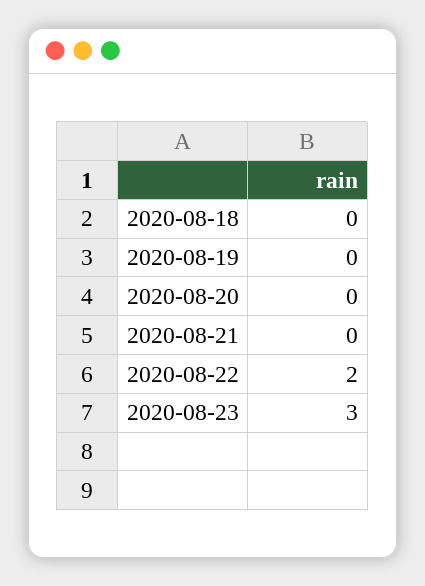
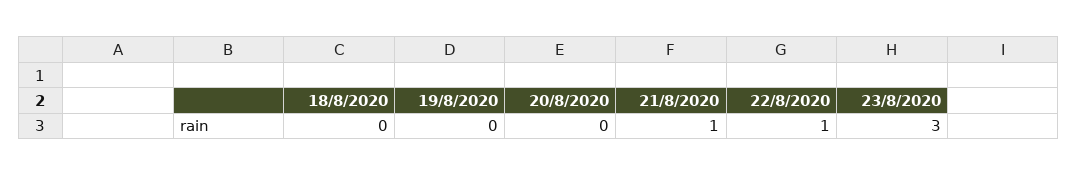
2020-08-21: 0 -> 1
2020-08-22: 2 -> 1

